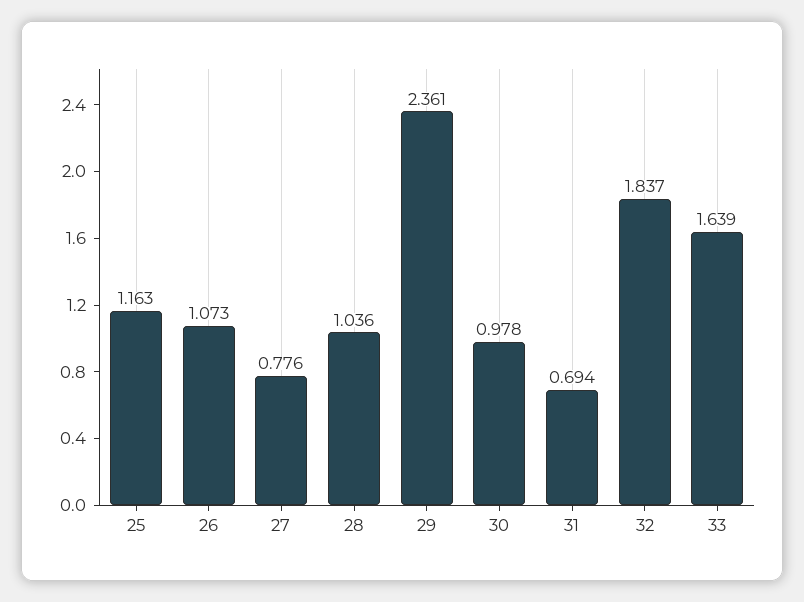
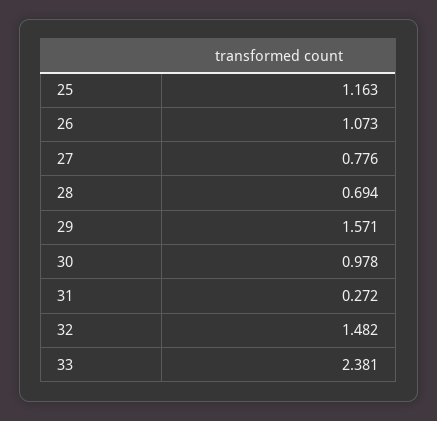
28: 1.036 -> 0.694
29: 2.361 -> 1.571
31: 0.694 -> 0.272
32: 1.837 -> 1.482
33: 1.639 -> 2.381

